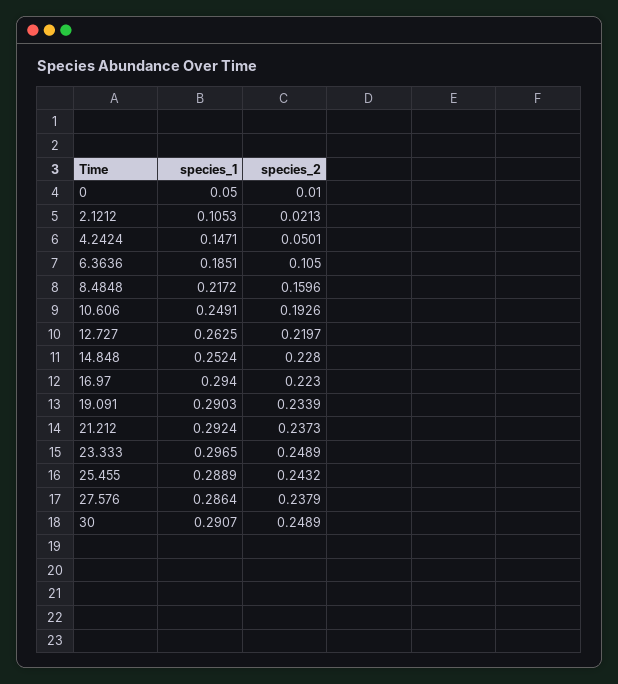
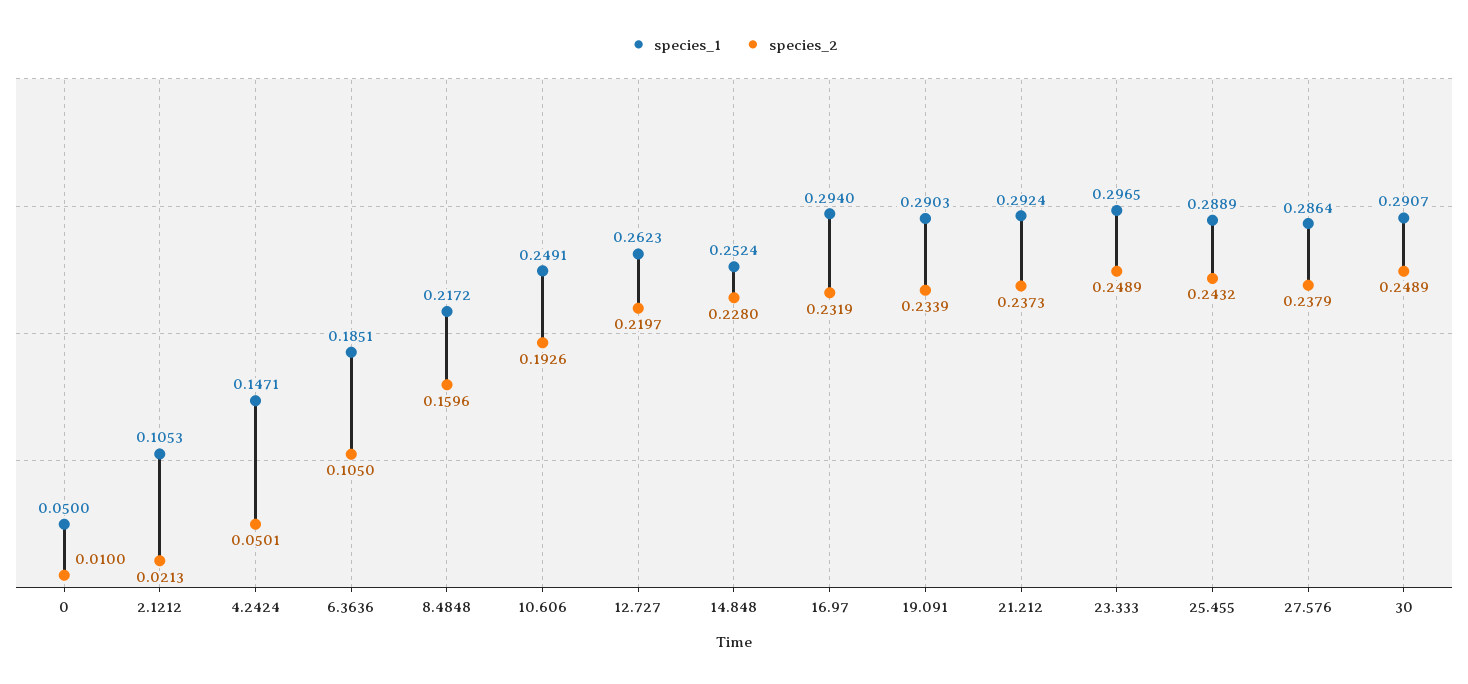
species_1, 12.727: 0.2625 -> 0.2623
species_2, 16.97: 0.223 -> 0.2319

